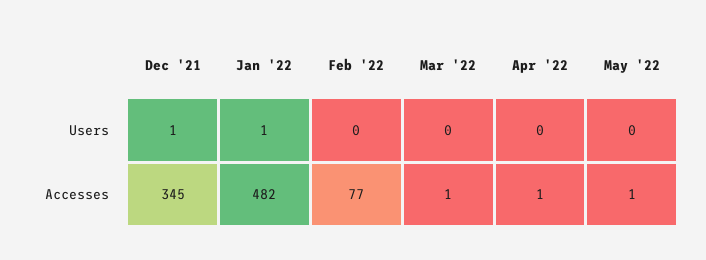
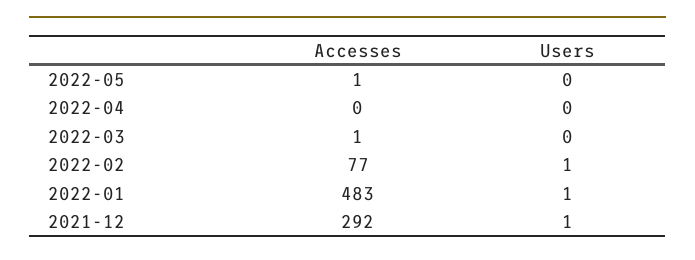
Feb '22, Users: 0 -> 1
Dec '21, Accesses: 345 -> 292
Jan '22, Accesses: 482 -> 483
Apr '22, Accesses: 1 -> 0

